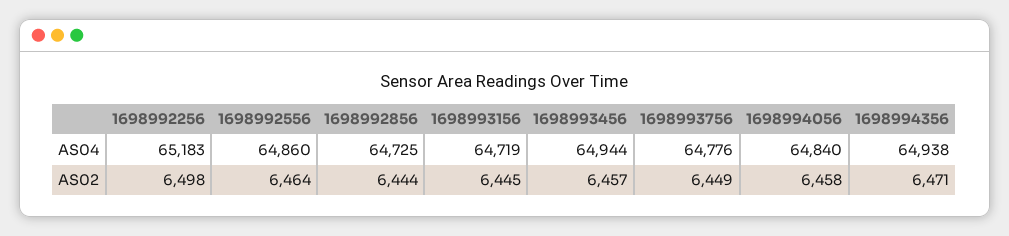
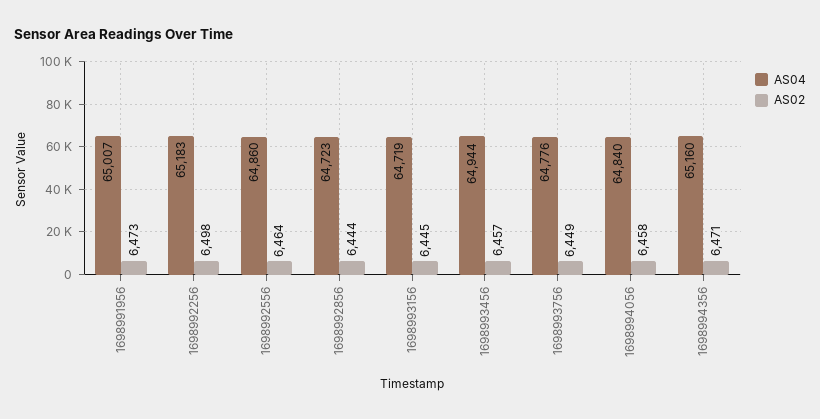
AS04, 1698992856: 64725 -> 64723
AS04, 1698994356: 64938 -> 65160
AS04, 1698991956: none -> 65007
AS02, 1698991956: none -> 6473

